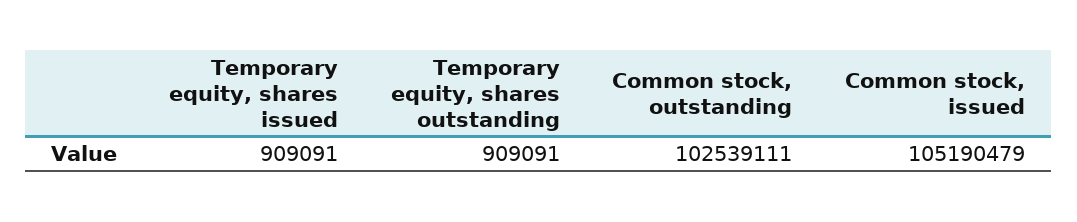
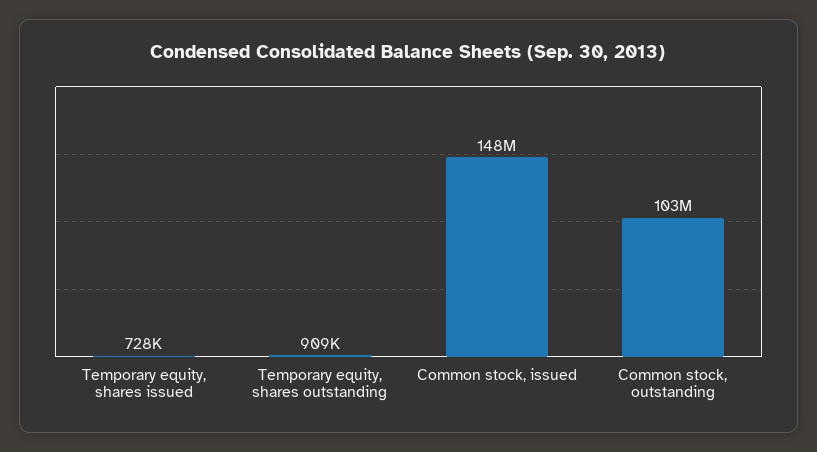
Temporary equity, shares issued: 909091 -> 728000
Common stock, issued: 105190479 -> 148000000

